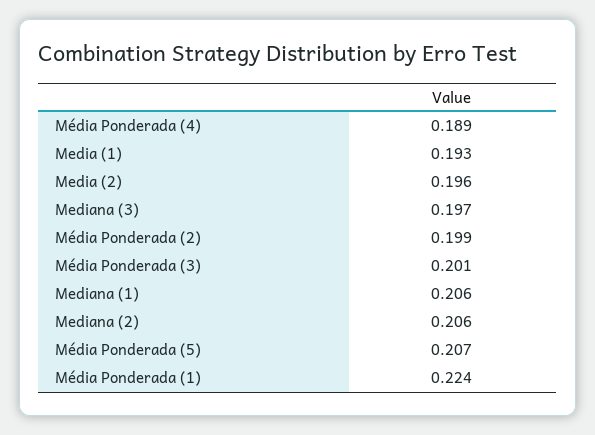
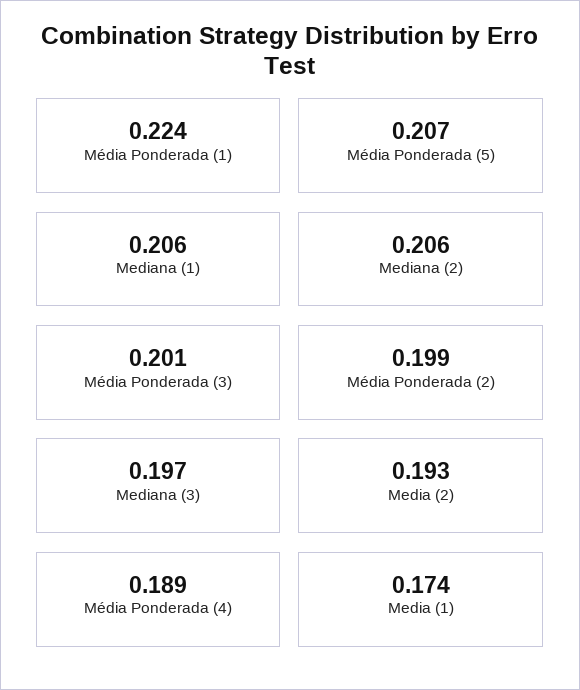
Media (1): 0.193 -> 0.174
Media (2): 0.196 -> 0.193

